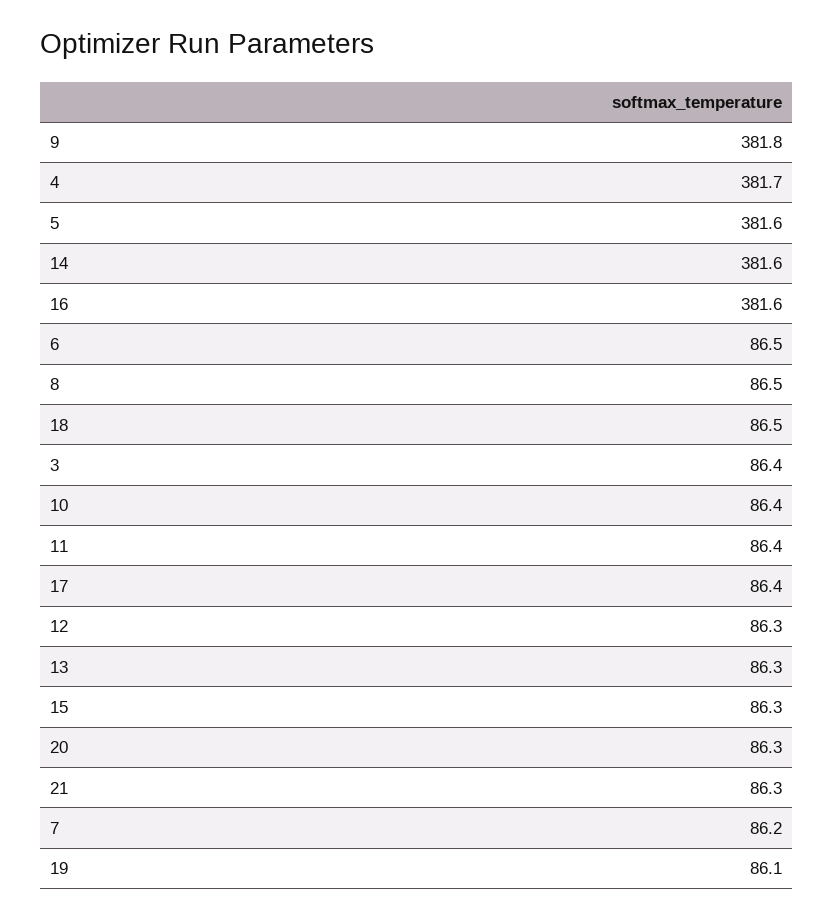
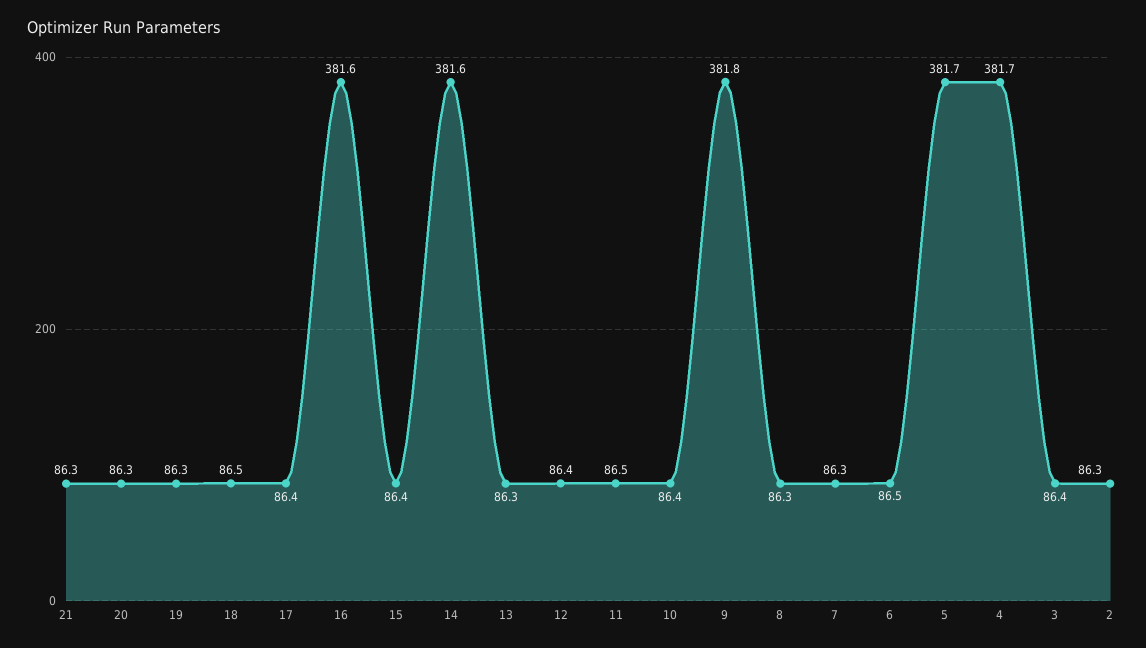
5: 381.6 -> 381.7
8: 86.5 -> 86.3
11: 86.4 -> 86.5
12: 86.3 -> 86.4
15: 86.3 -> 86.4
7: 86.2 -> 86.3
19: 86.1 -> 86.3
2: none -> 86.3

